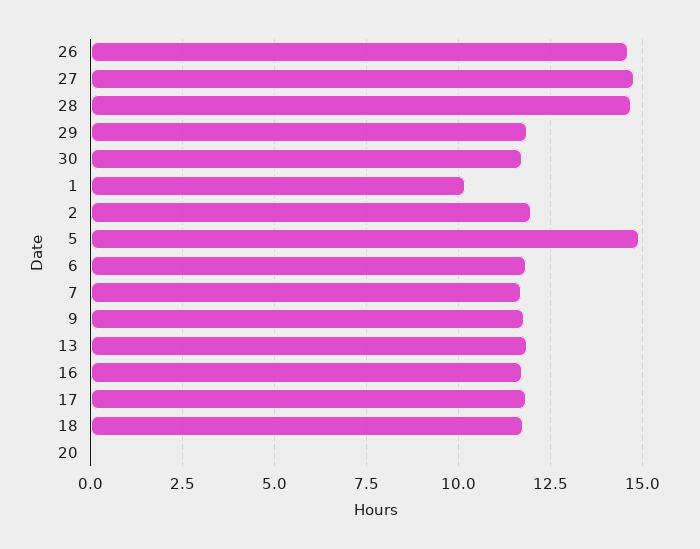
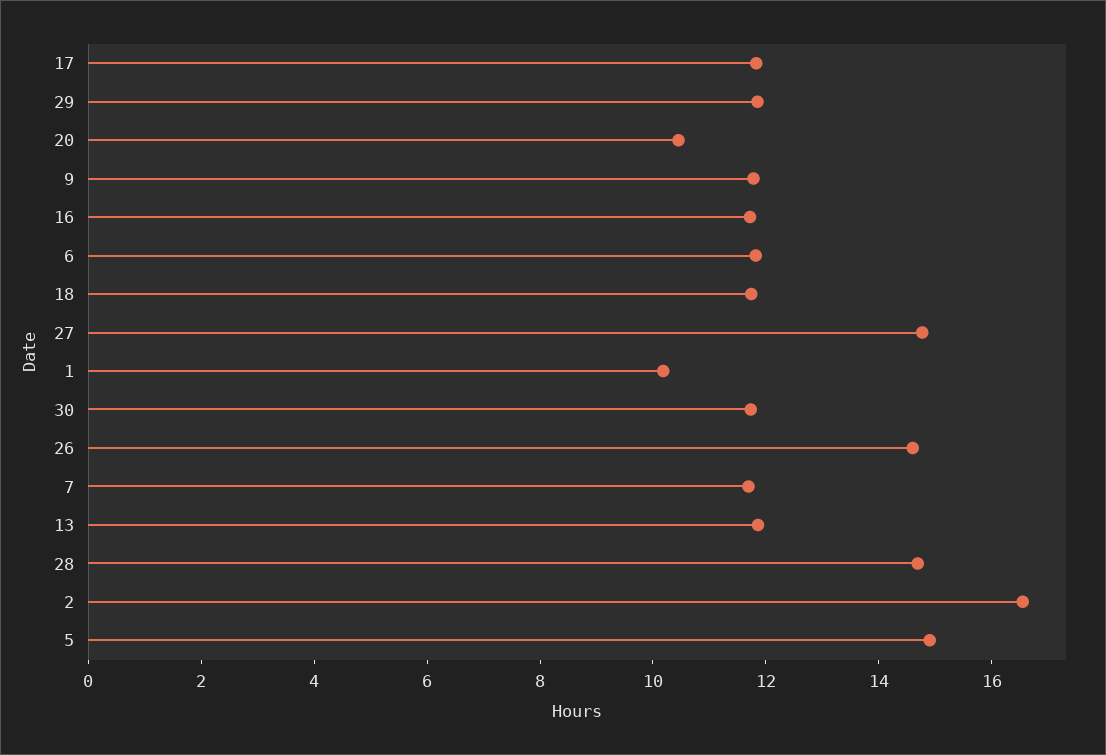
2: 12 -> 16.5
20: 0 -> 10.5

